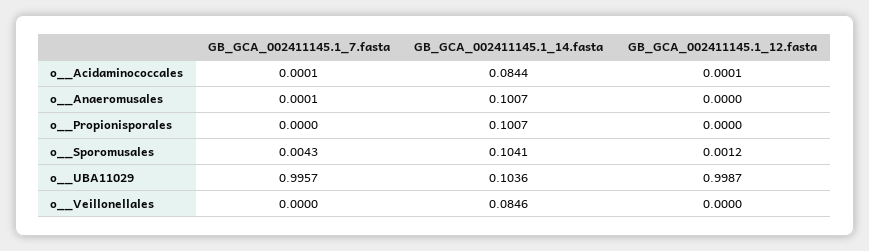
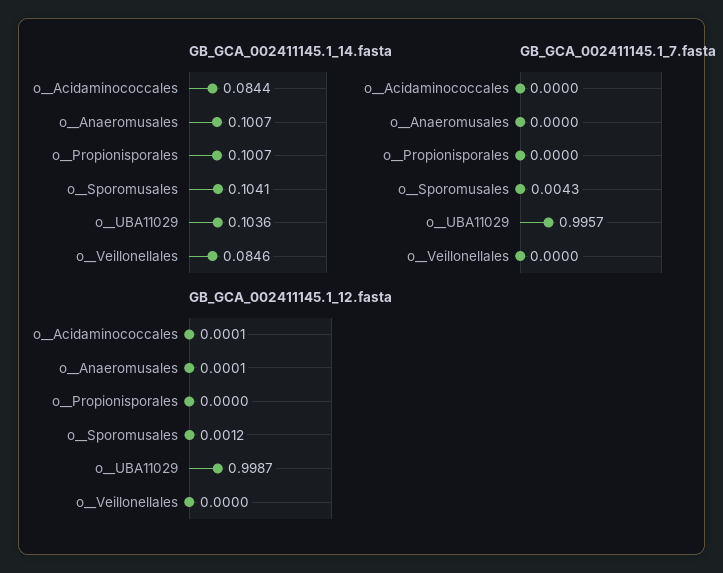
GB_GCA_002411145.1_7.fasta, o__Acidaminococcales: 0.0001 -> 0
GB_GCA_002411145.1_7.fasta, o__Anaeromusales: 0.0001 -> 0
GB_GCA_002411145.1_12.fasta, o__Anaeromusales: 0 -> 0.0001

